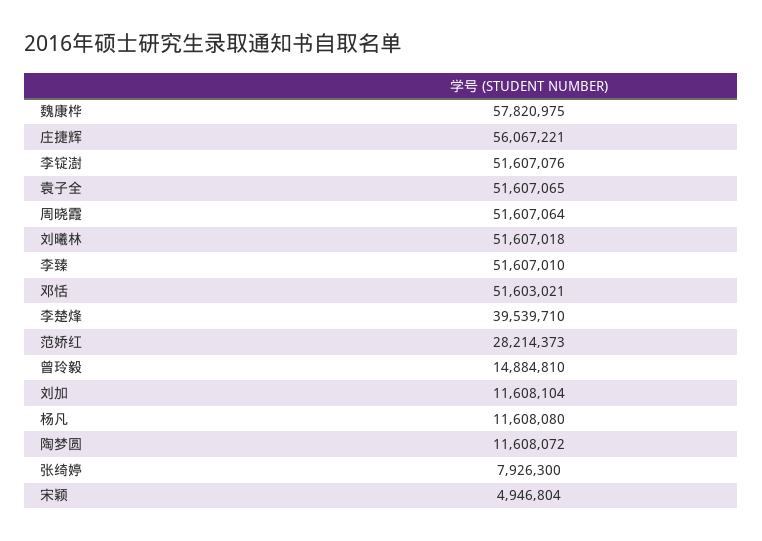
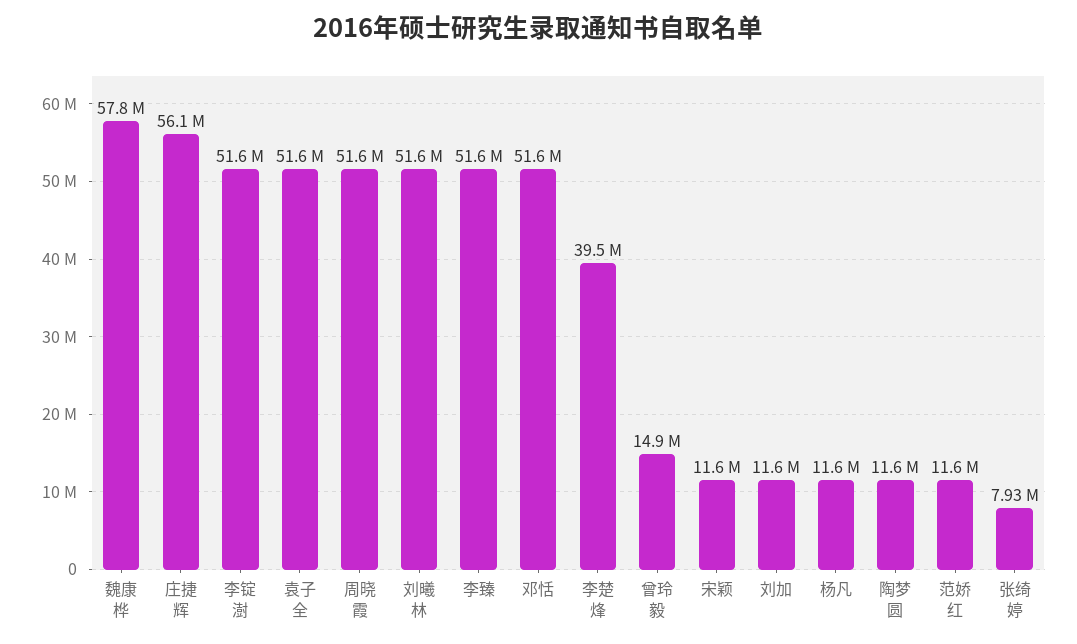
范娇红: 28214373 -> 11600000
宋颖: 4946804 -> 11600000

